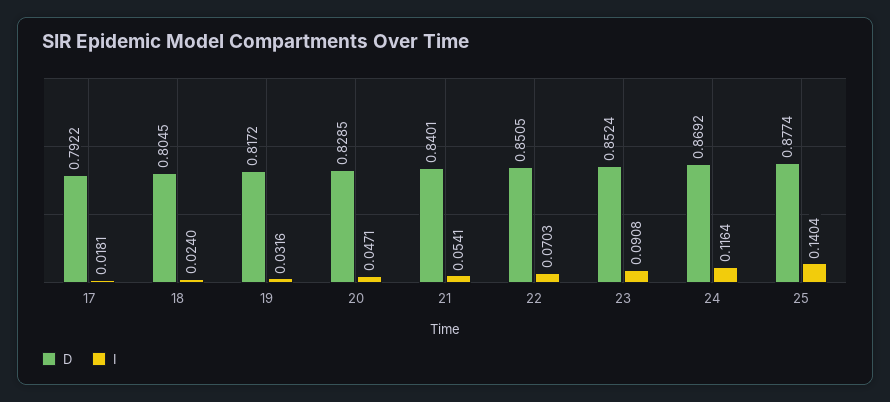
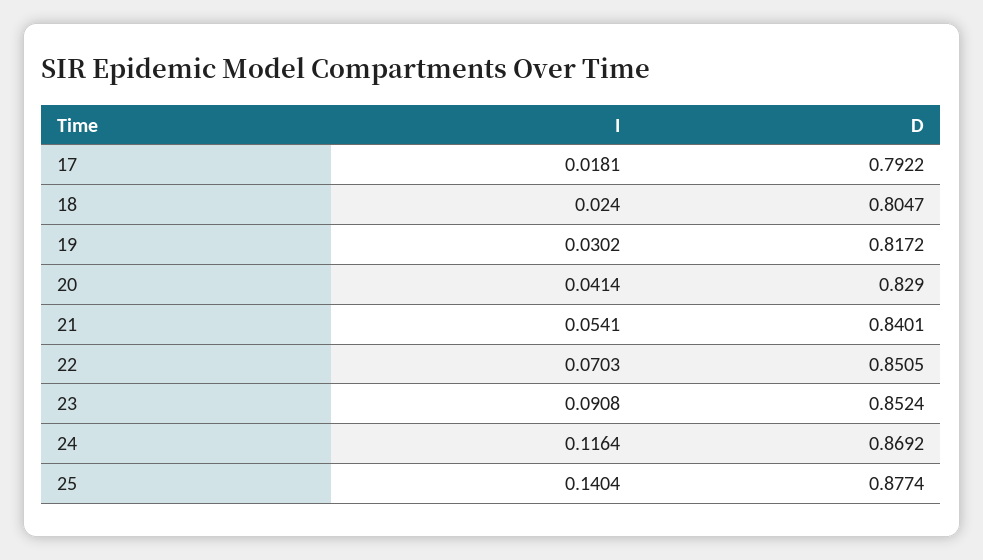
D, 18: 0.8045 -> 0.8047
I, 19: 0.0316 -> 0.0302
D, 20: 0.8285 -> 0.829
I, 20: 0.0471 -> 0.0414

